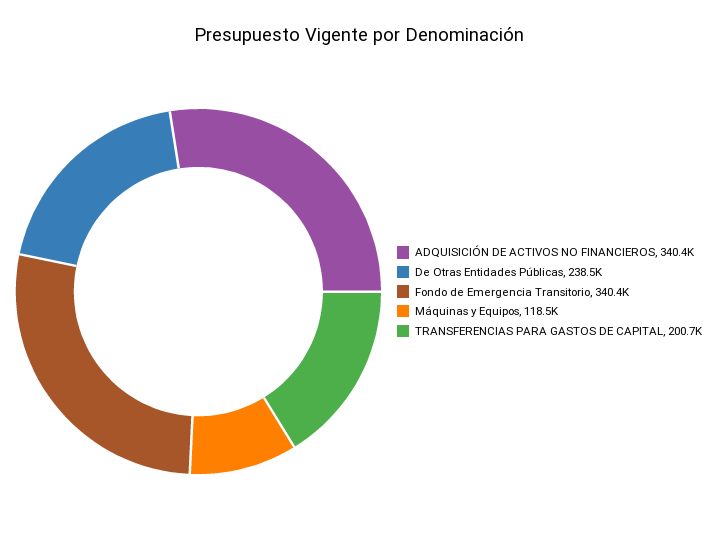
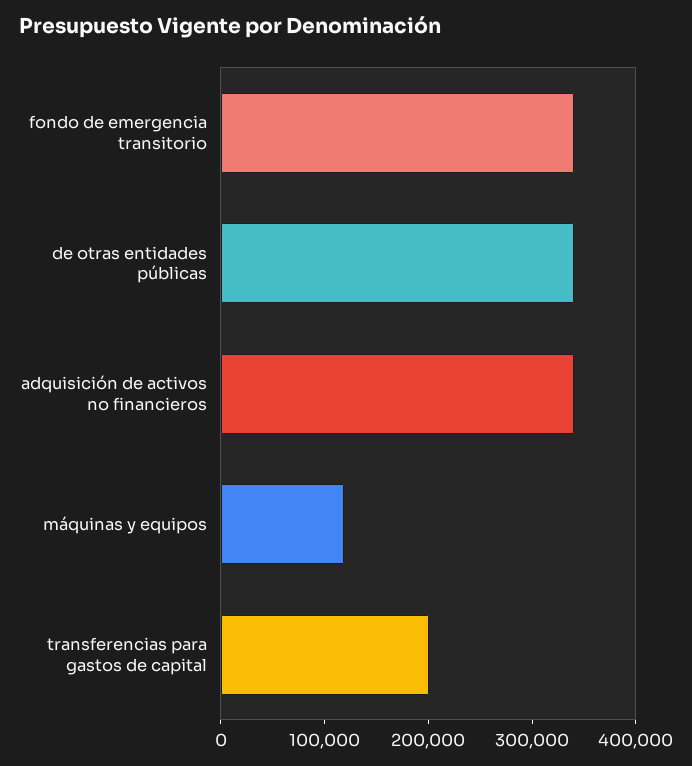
De Otras Entidades Públicas: 238500 -> 340000

